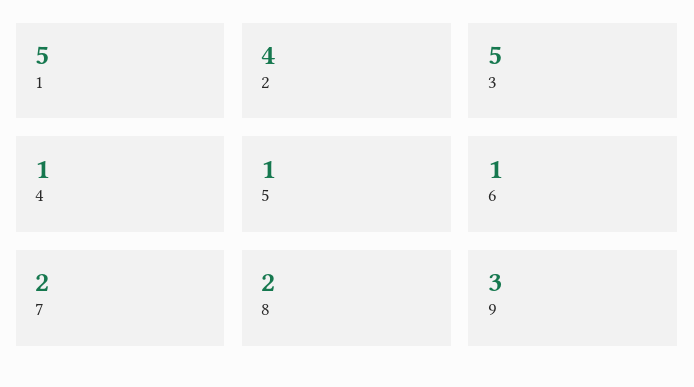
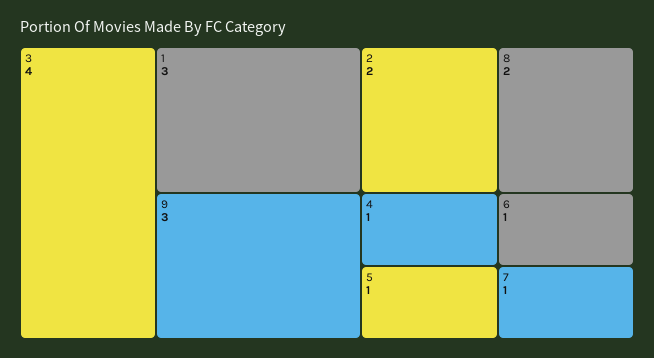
1: 5 -> 3
2: 4 -> 2
3: 5 -> 4
7: 2 -> 1

